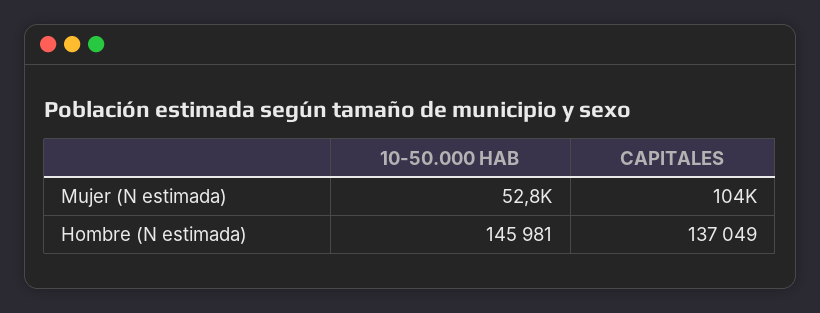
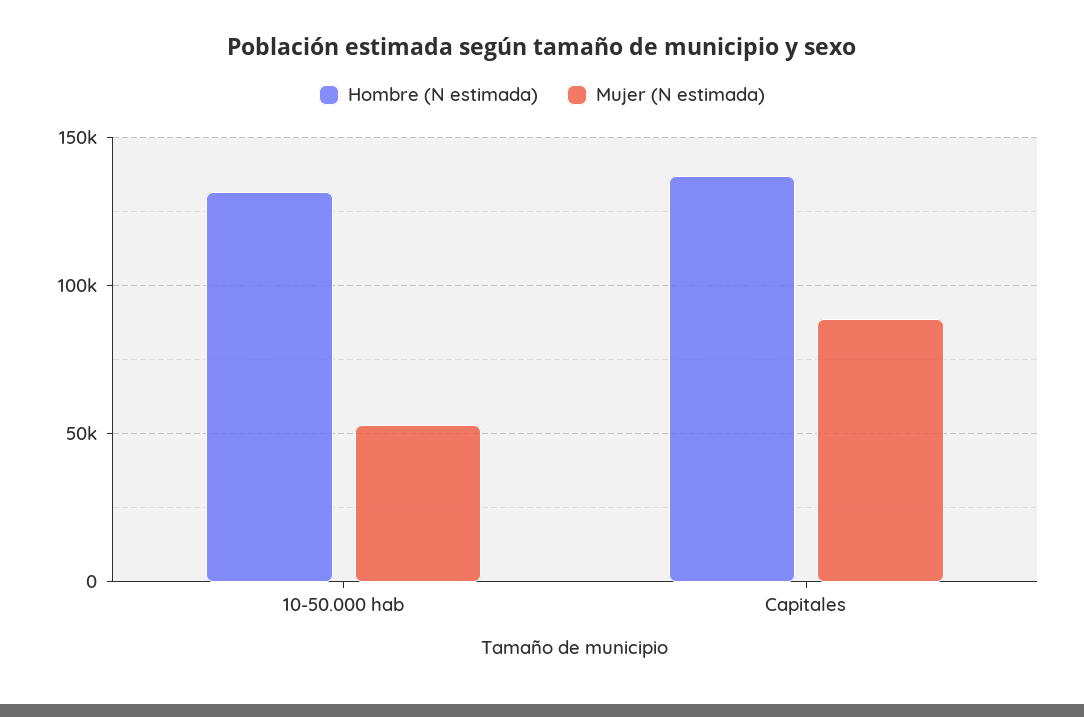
Mujer (N estimada), CAPITALES: 104000 -> 90000
Hombre (N estimada), 10-50.000 HAB: 145981 -> 130000

